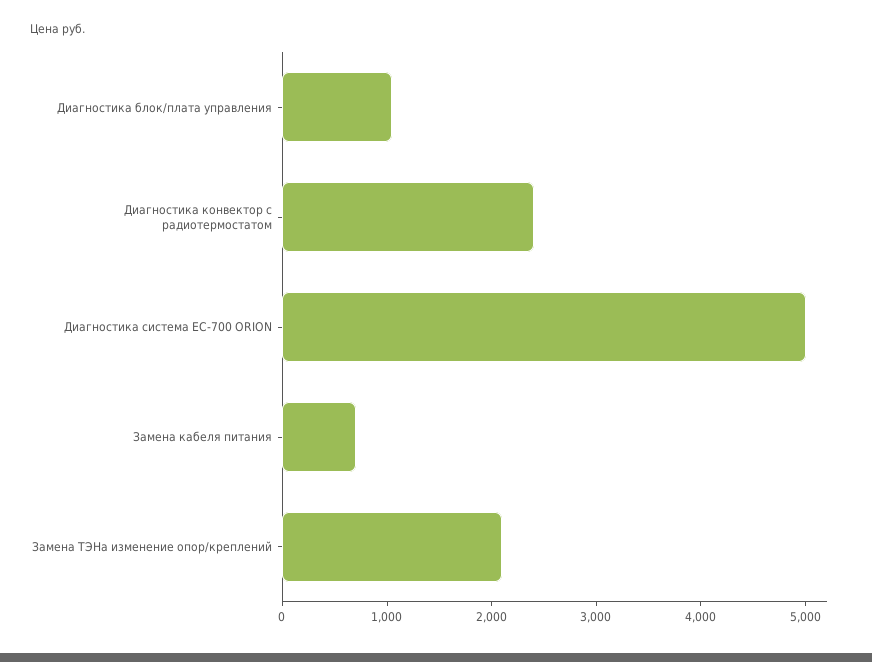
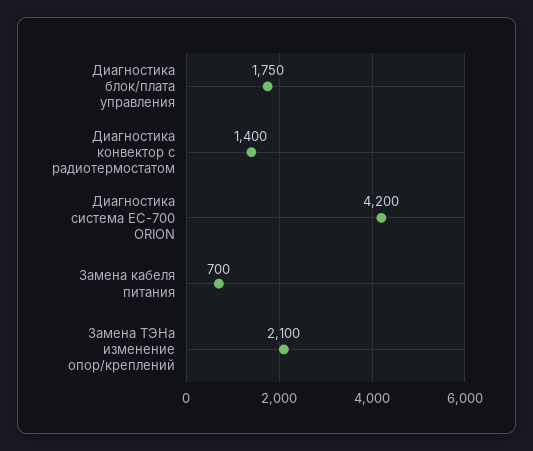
Диагностика блок/плата управления: 1000 -> 1750
Диагностика конвектор с радиотермостатом: 2400 -> 1400
Диагностика система EC-700 ORION: 5000 -> 4200

